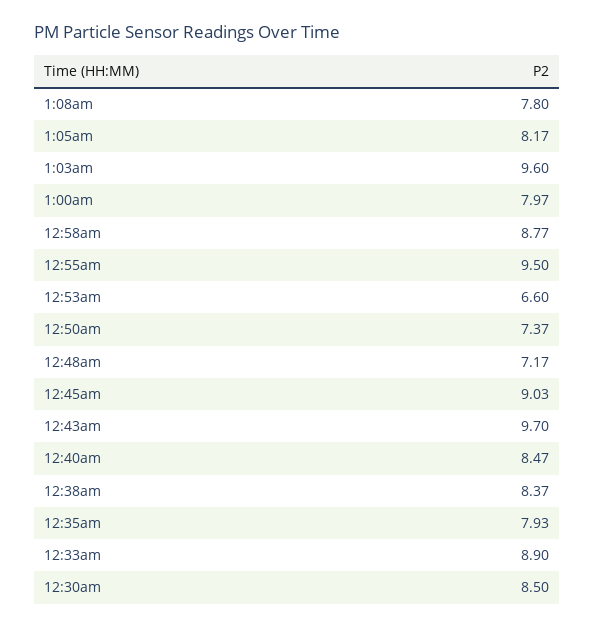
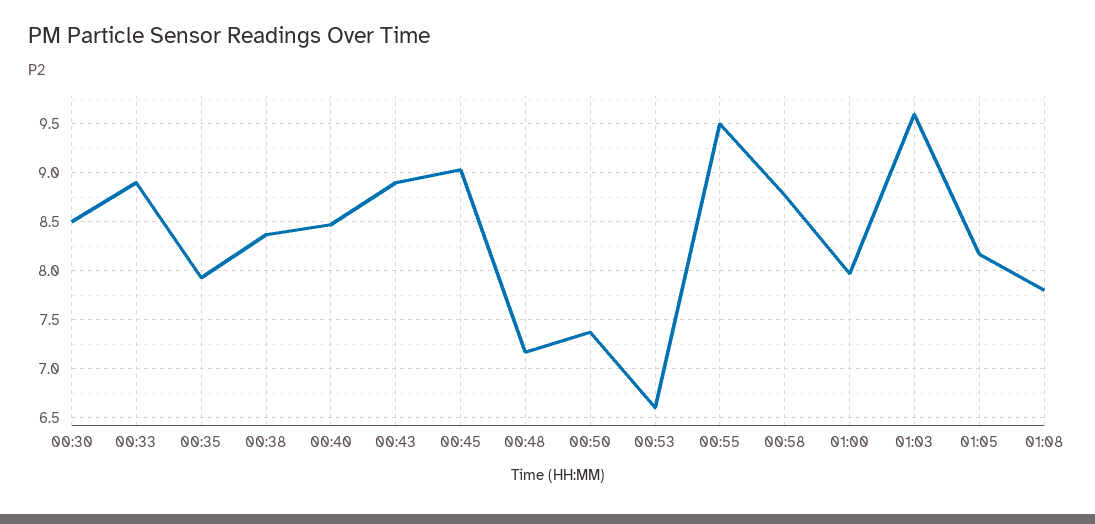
12:43am: 9.7 -> 8.9

